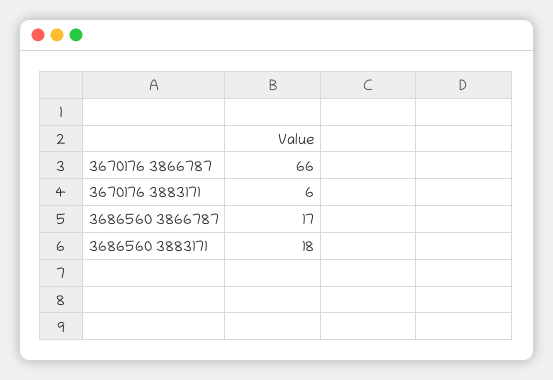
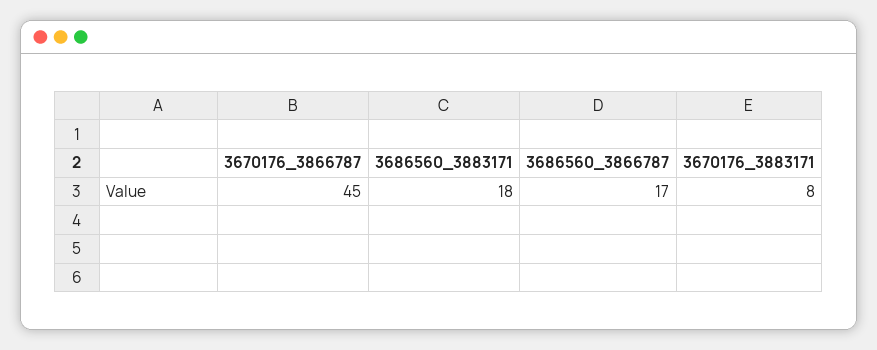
3670176 3866787: 66 -> 45
3670176 3883171: 6 -> 8

